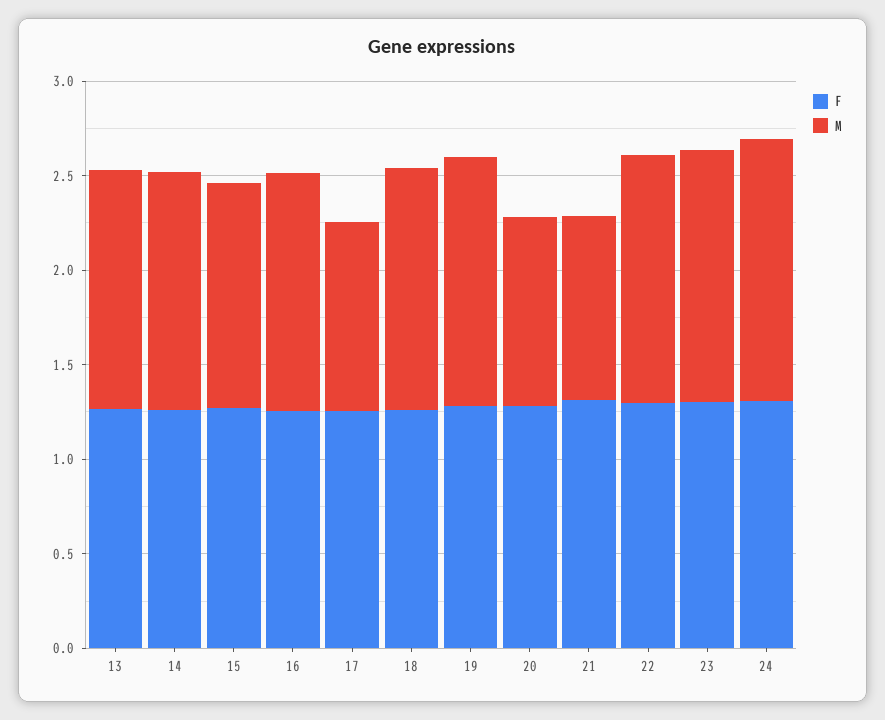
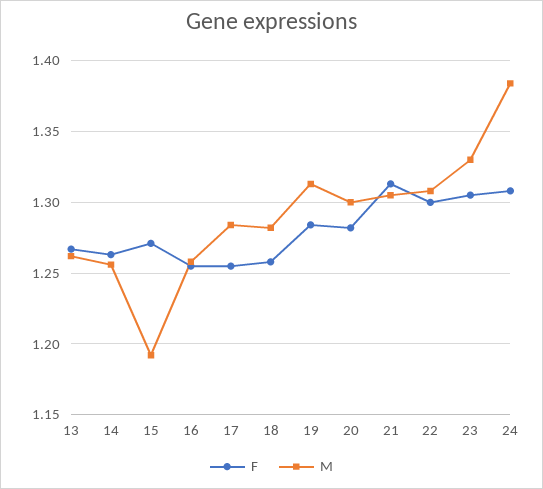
M, 17: 1 -> 1.285
M, 20: 1 -> 1.3
M, 21: 1 -> 1.305

